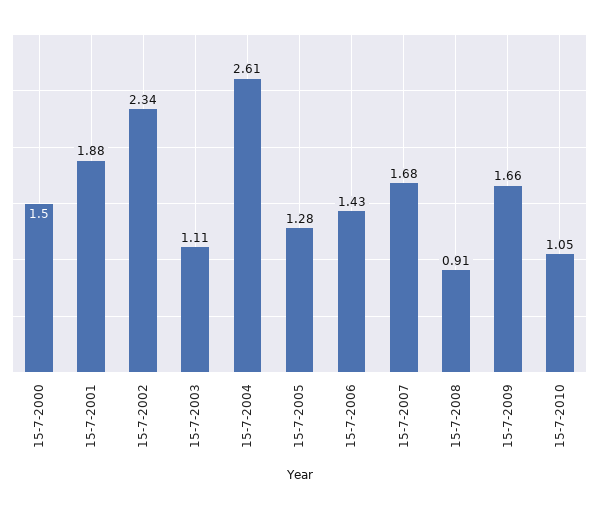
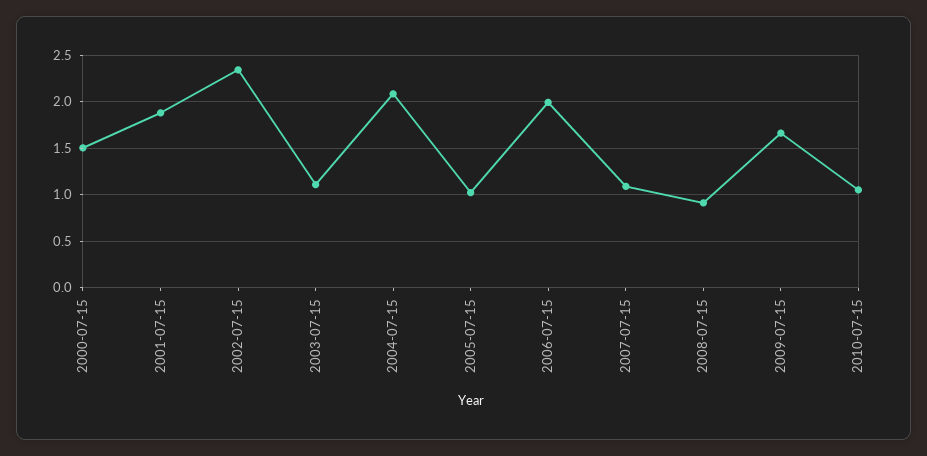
15-7-2004: 2.61 -> 2.1
15-7-2005: 1.28 -> 1
15-7-2006: 1.43 -> 2
15-7-2007: 1.68 -> 1.1

